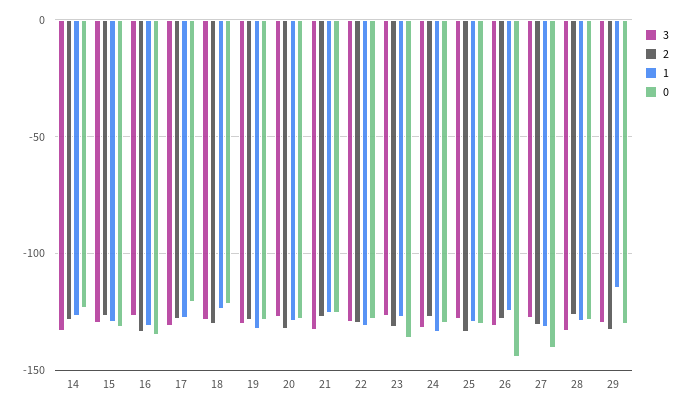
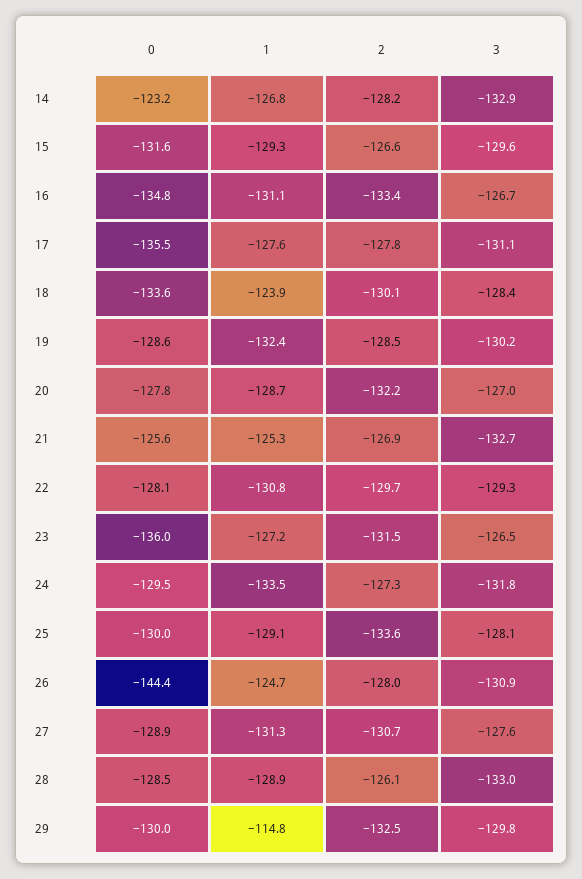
0, 17: -120 -> -135.5
0, 18: -120 -> -133.6
0, 27: -140 -> -128.9

